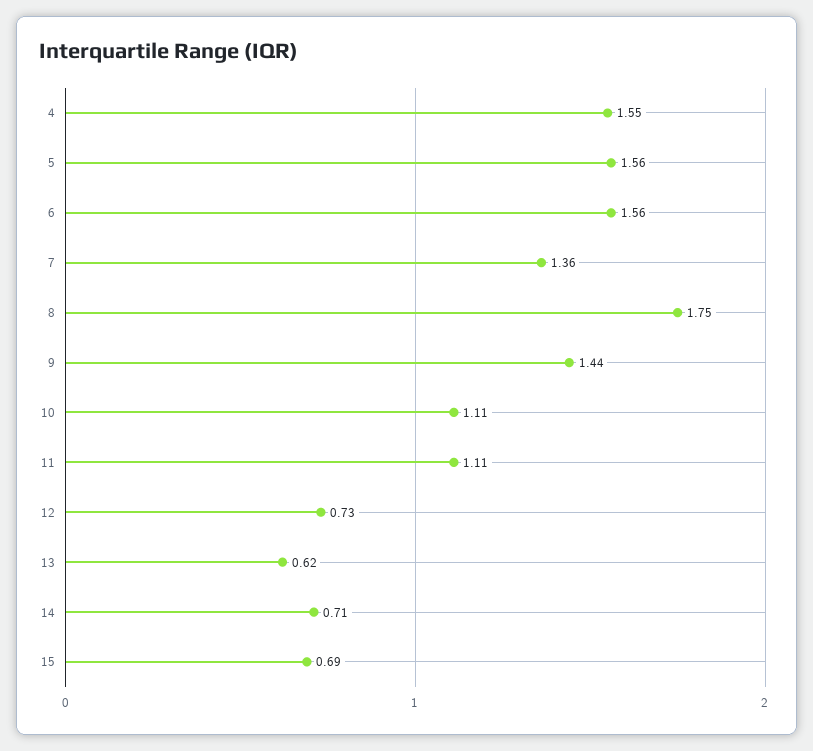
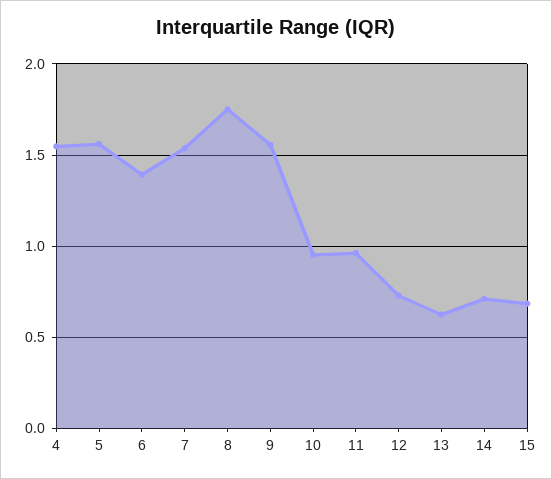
6: 1.56 -> 1.4
7: 1.36 -> 1.55
9: 1.44 -> 1.55
10: 1.11 -> 0.95
11: 1.11 -> 0.95

